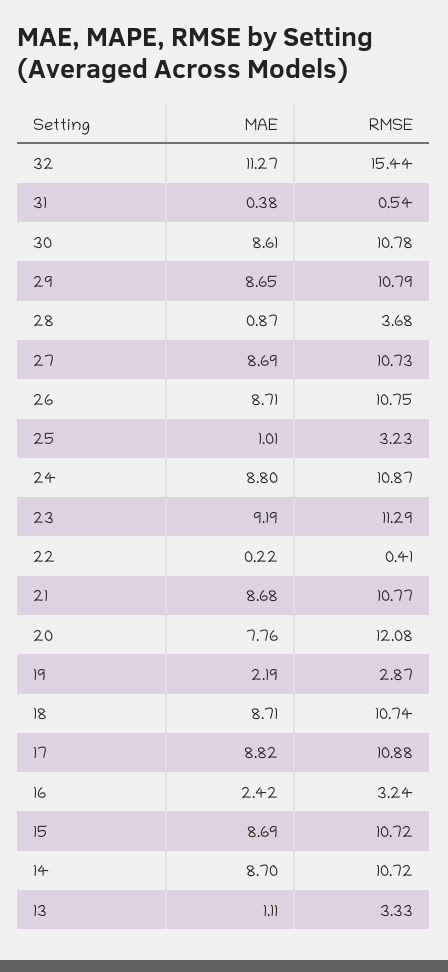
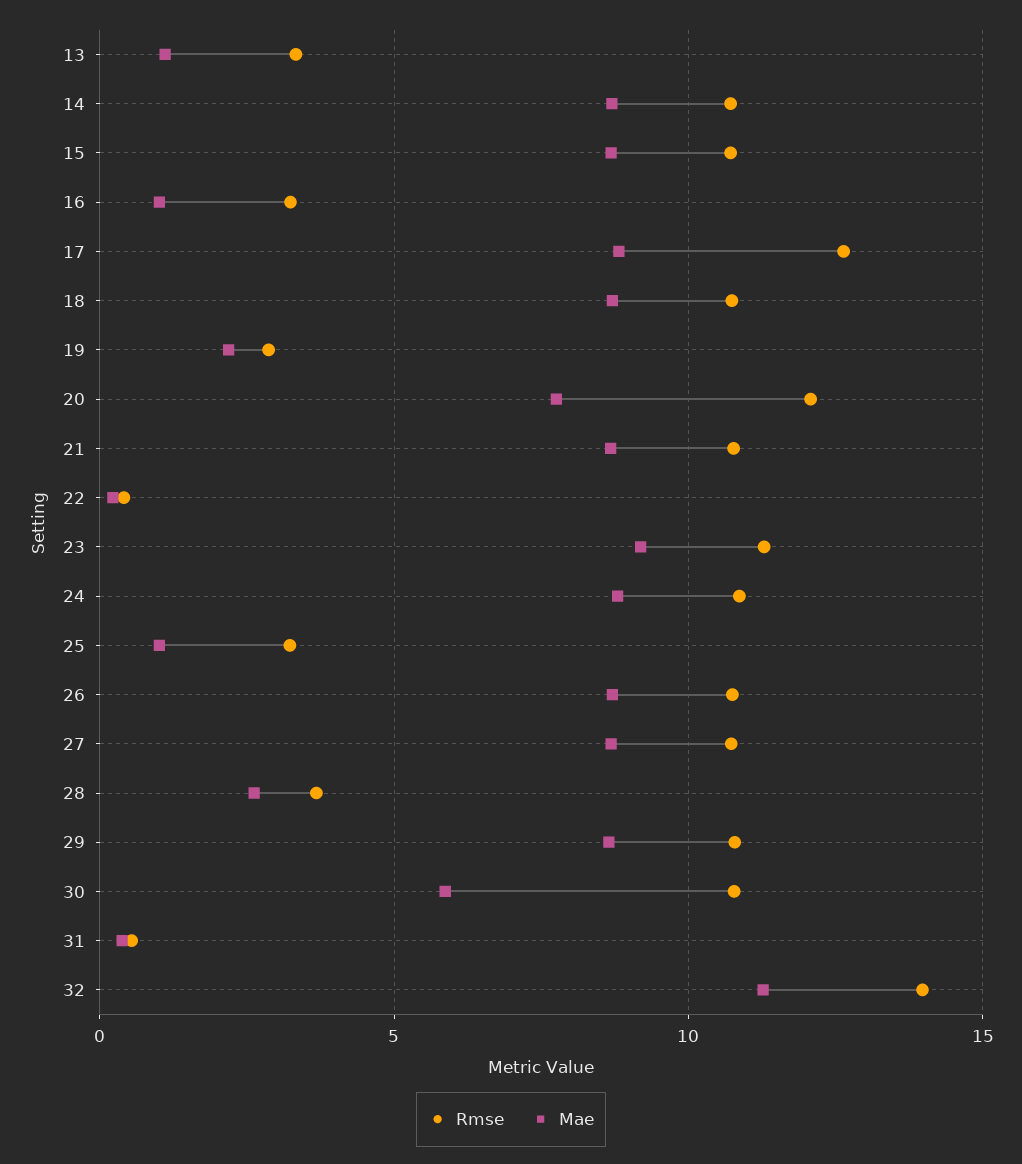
RMSE, 32: 15.44 -> 14
MAE, 30: 8.61 -> 6
MAE, 28: 0.87 -> 2.5
RMSE, 17: 10.88 -> 12.5
MAE, 16: 2.42 -> 1

